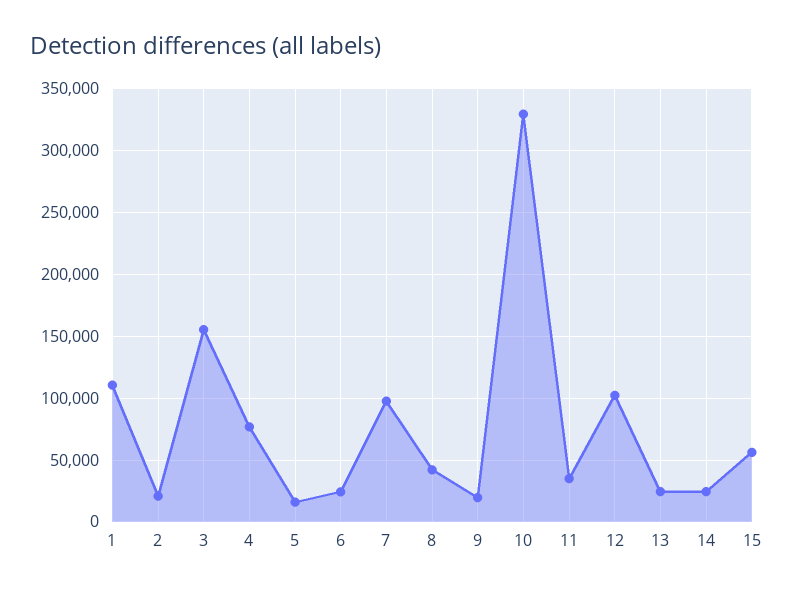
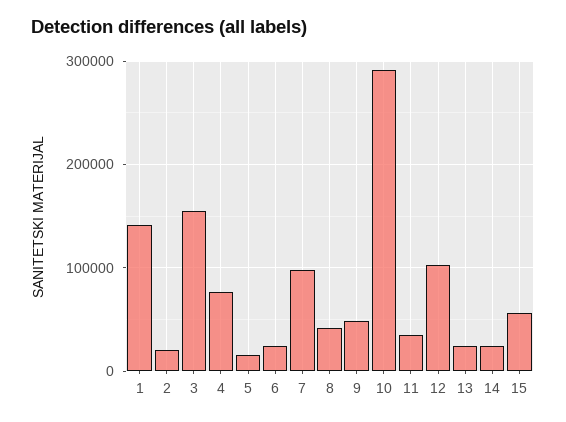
1: 110000 -> 140000
9: 20000 -> 50000
10: 330000 -> 290000

